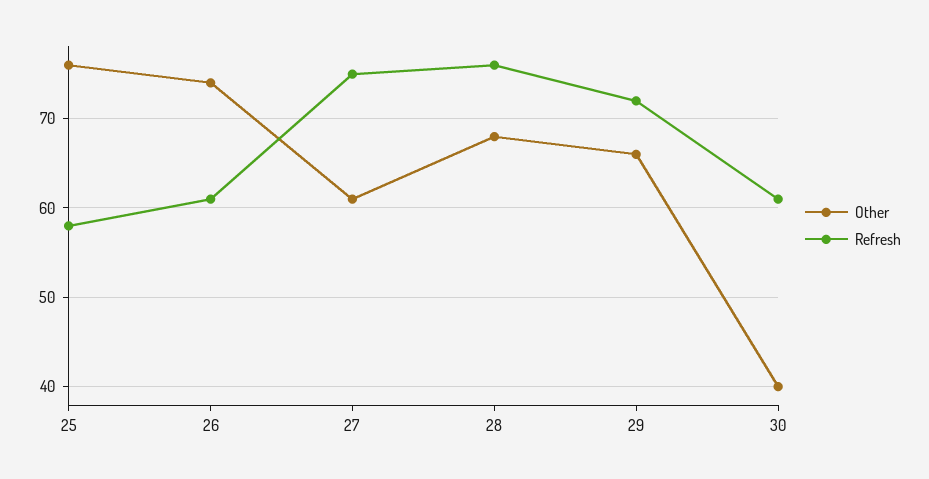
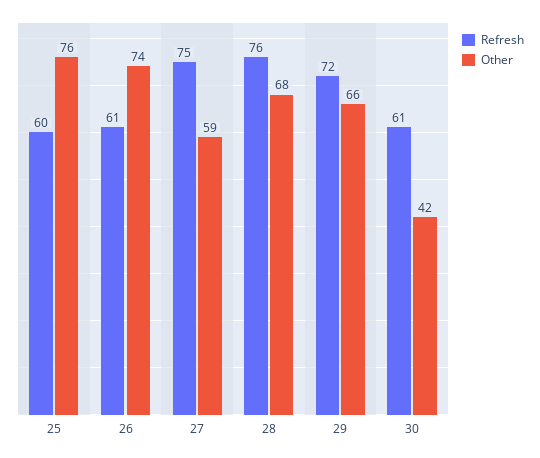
Refresh, 25: 58 -> 60
Other, 27: 61 -> 59
Other, 30: 40 -> 42

